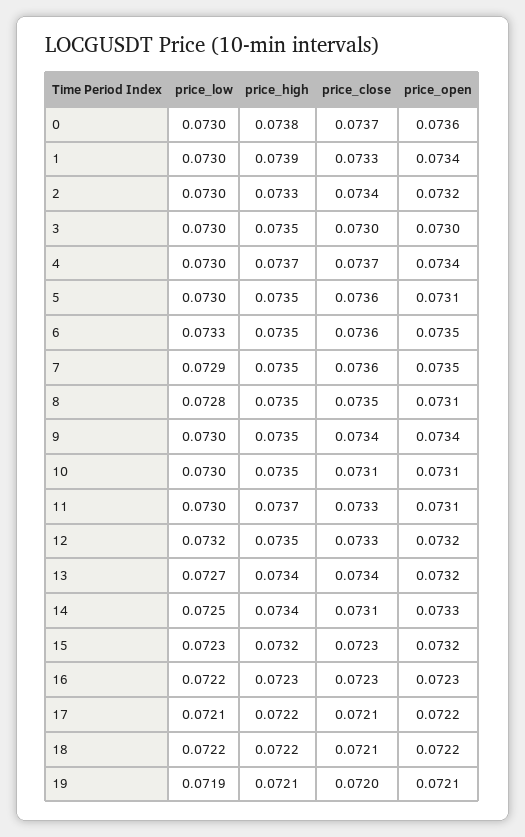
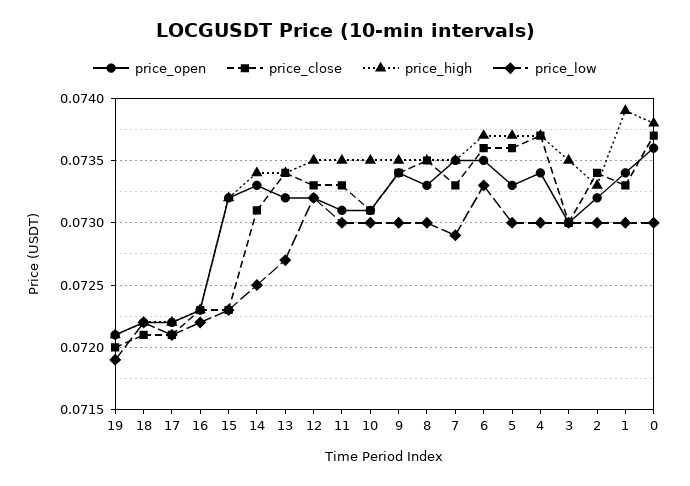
price_high, 5: 0.0735 -> 0.0737
price_open, 5: 0.0731 -> 0.0733
price_high, 6: 0.0735 -> 0.0737
price_close, 7: 0.0736 -> 0.0733
price_low, 8: 0.0728 -> 0.073
price_open, 8: 0.0731 -> 0.0733
price_high, 11: 0.0737 -> 0.0735

